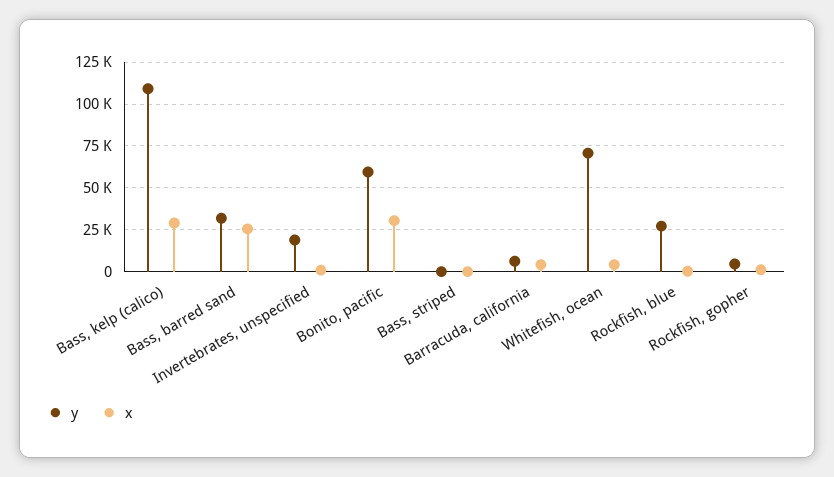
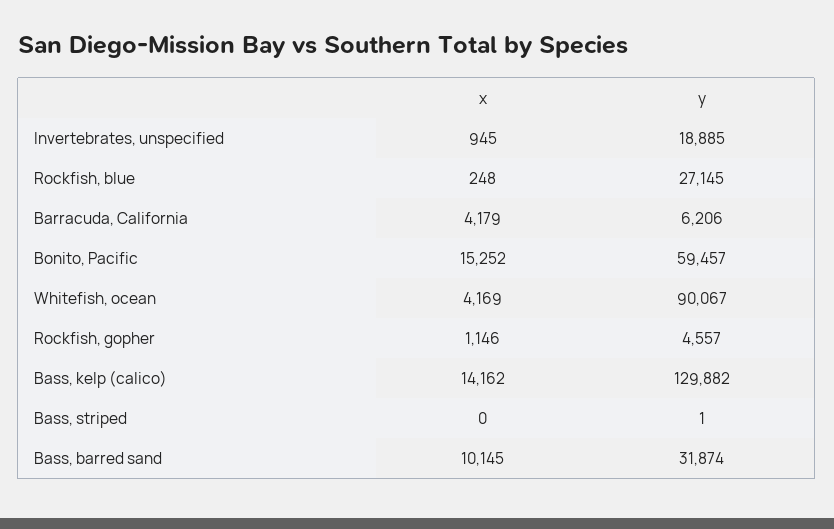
y, Bass, kelp (calico): 110000 -> 129882
x, Bass, kelp (calico): 30000 -> 14162
x, Bass, barred sand: 25000 -> 10145
x, Bonito, pacific: 30000 -> 15252
y, Whitefish, ocean: 70000 -> 90067

